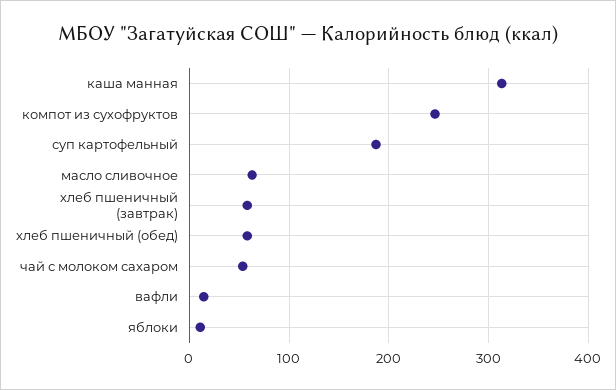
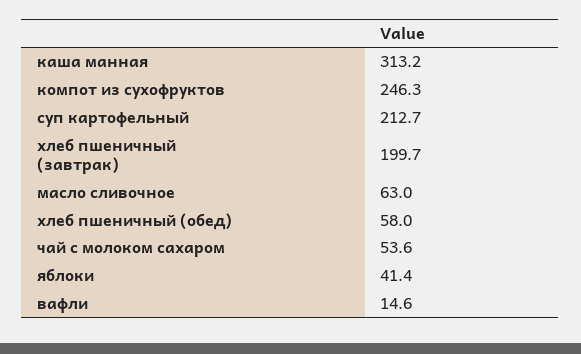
суп картофельный: 190 -> 212.7
хлеб пшеничный (завтрак): 60 -> 199.7
яблоки: 10 -> 41.4

